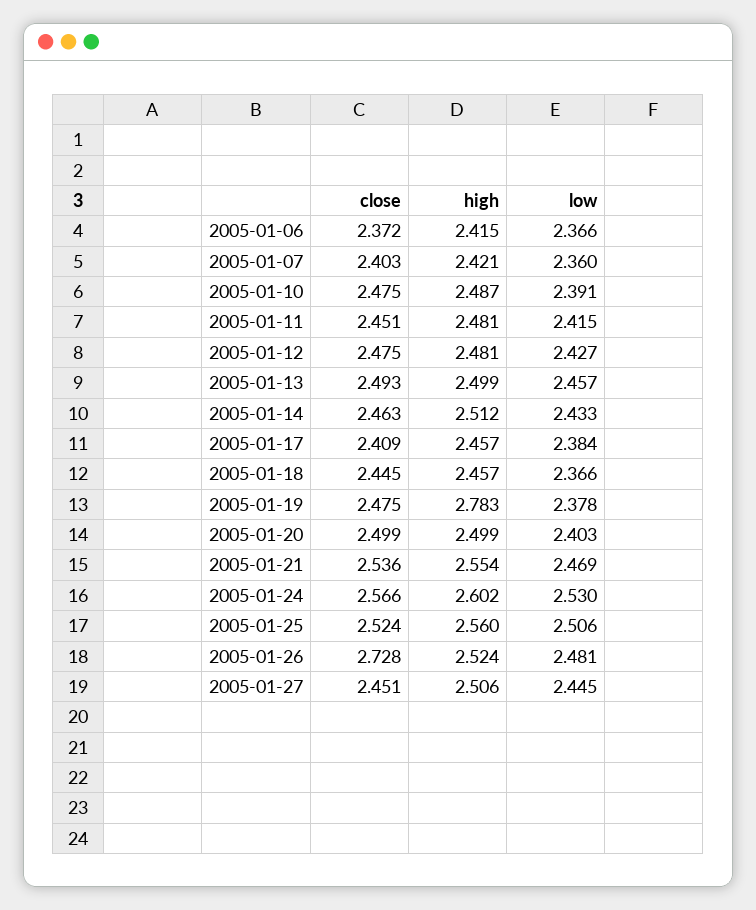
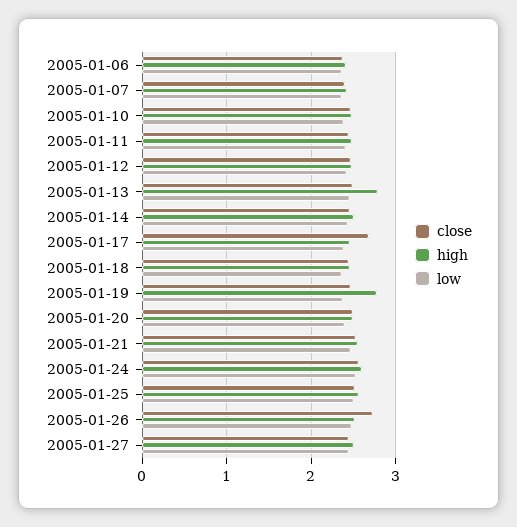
high, 2005-01-13: 2.499 -> 2.8
close, 2005-01-17: 2.409 -> 2.7

